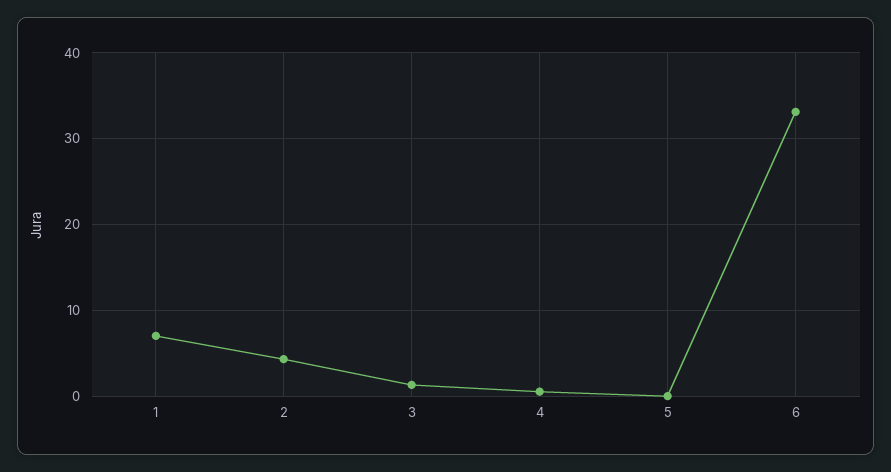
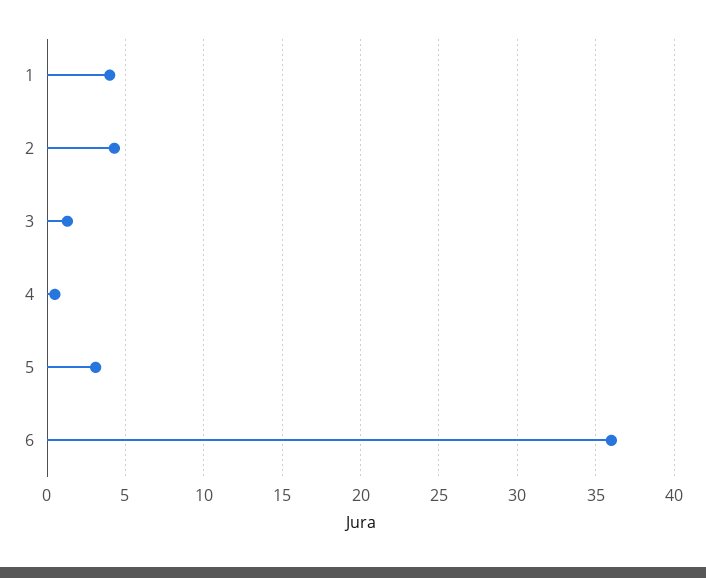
1: 7 -> 4
5: 0 -> 3
6: 33 -> 36

